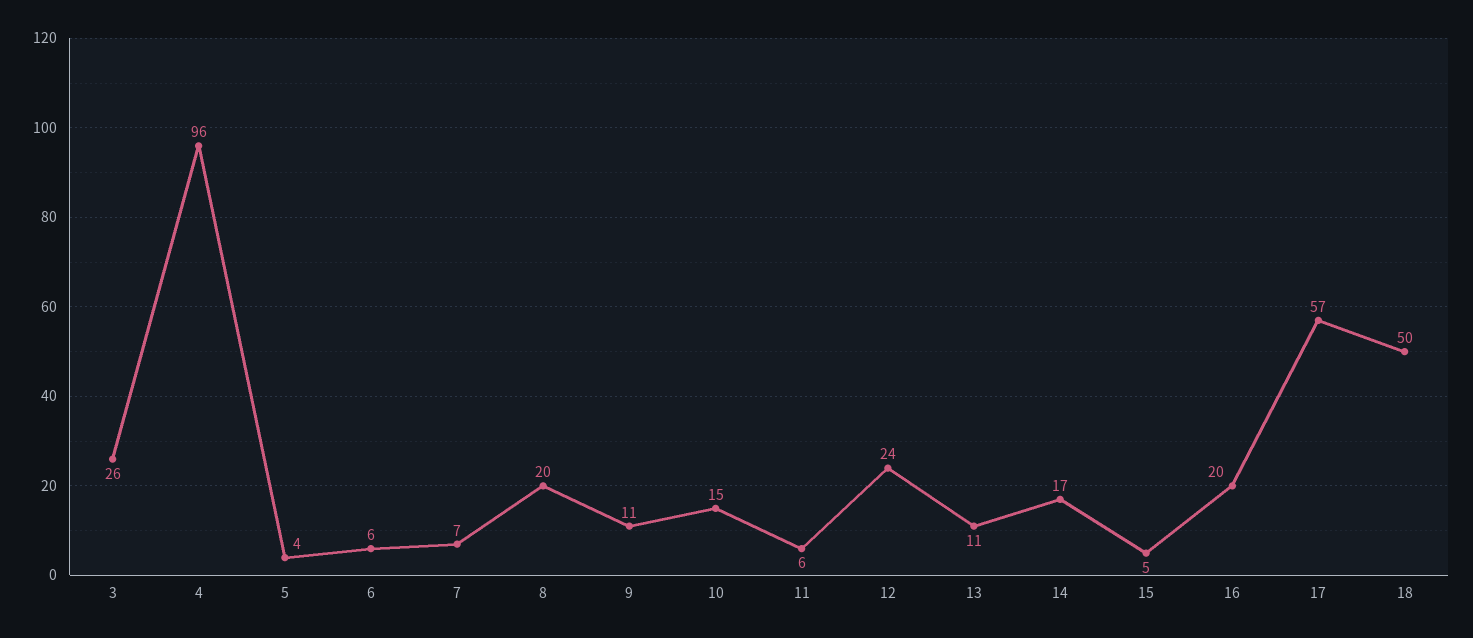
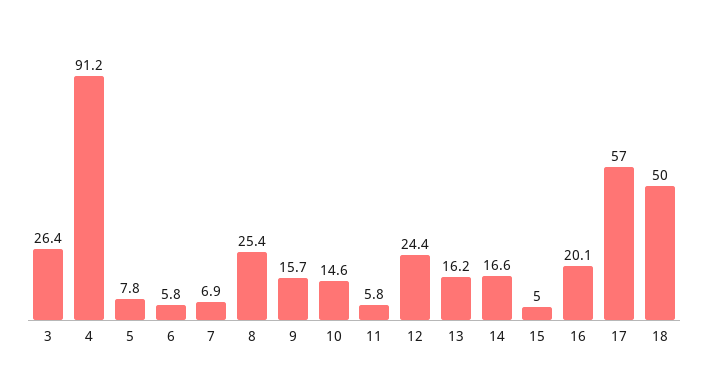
4: 96 -> 91.2
5: 4 -> 7.8
8: 20 -> 25.4
9: 11 -> 15.7
13: 11 -> 16.2

